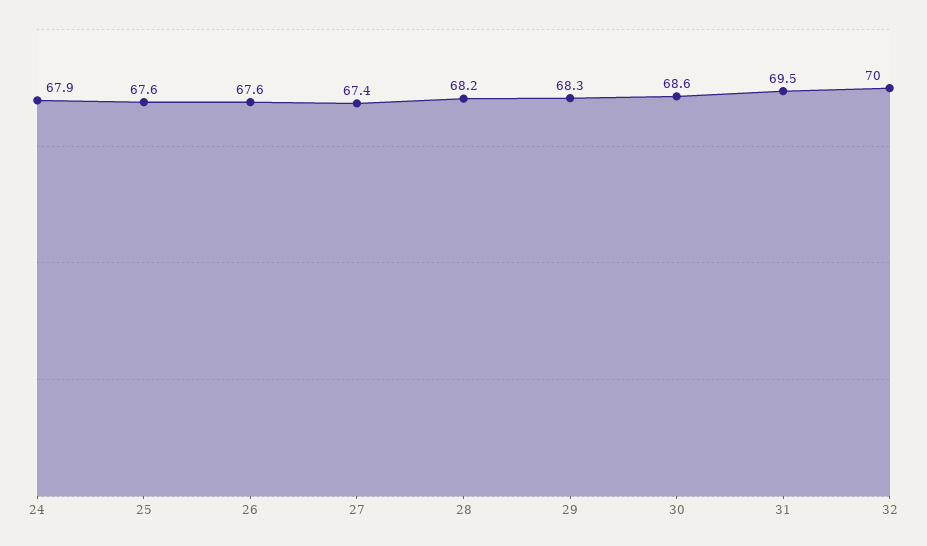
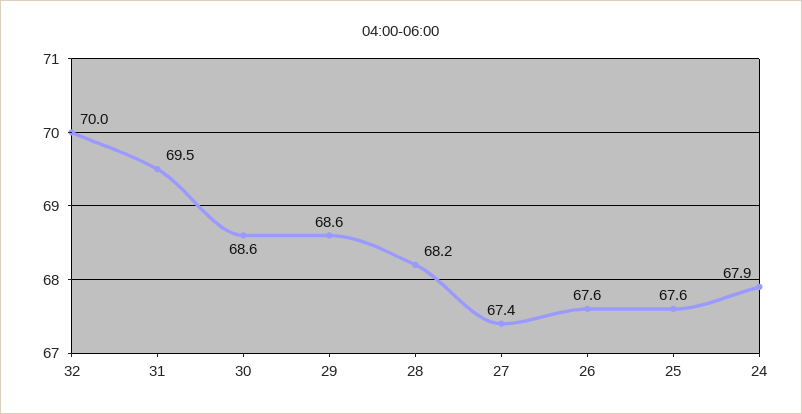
29: 68.3 -> 68.6

